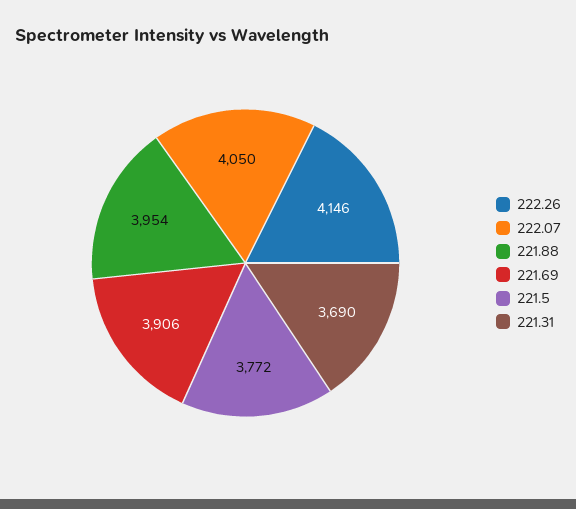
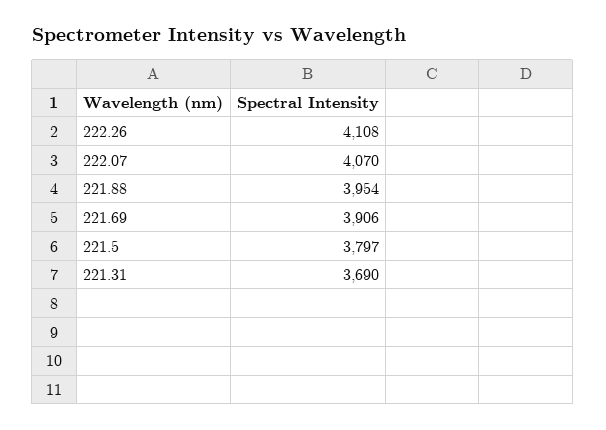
222.26: 4146 -> 4108
222.07: 4050 -> 4070
221.5: 3772 -> 3797

